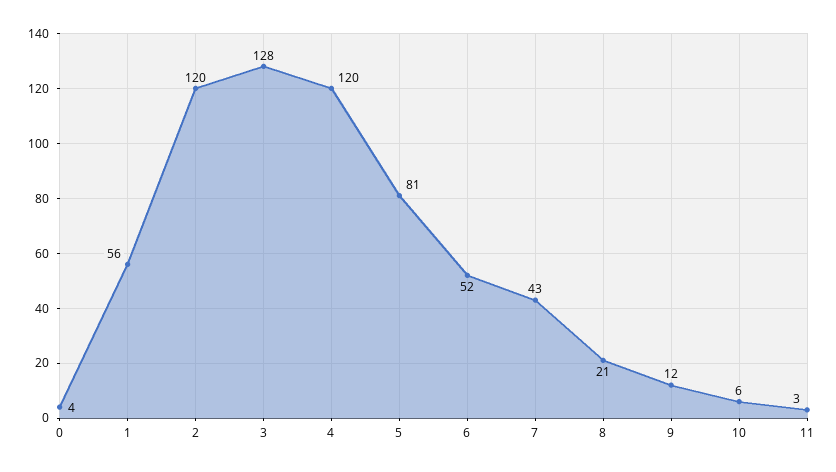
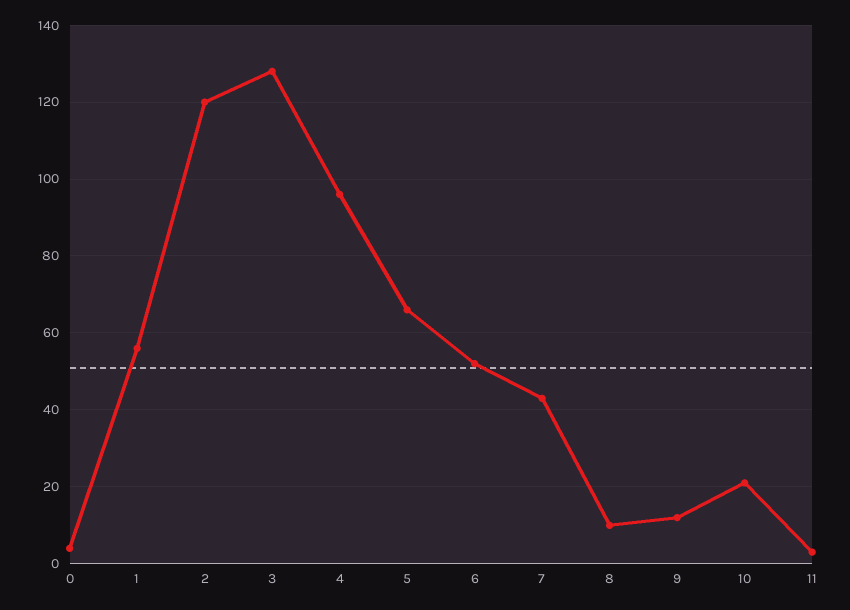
4: 120 -> 95
5: 81 -> 65
8: 21 -> 10
10: 6 -> 20

